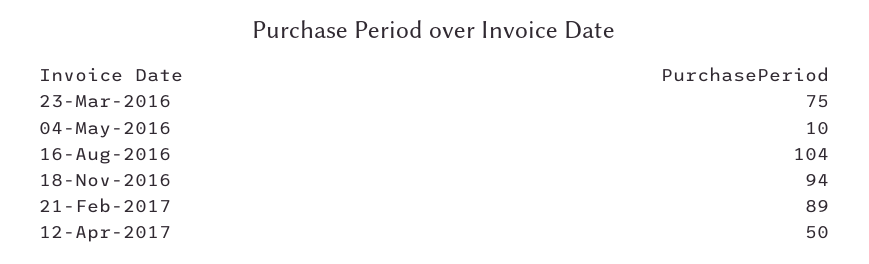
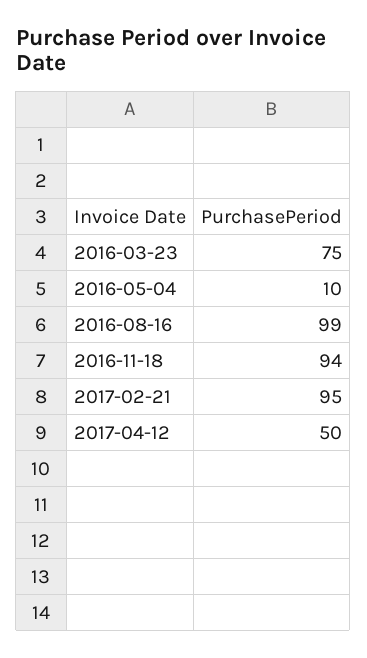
16-Aug-2016: 104 -> 99
21-Feb-2017: 89 -> 95

